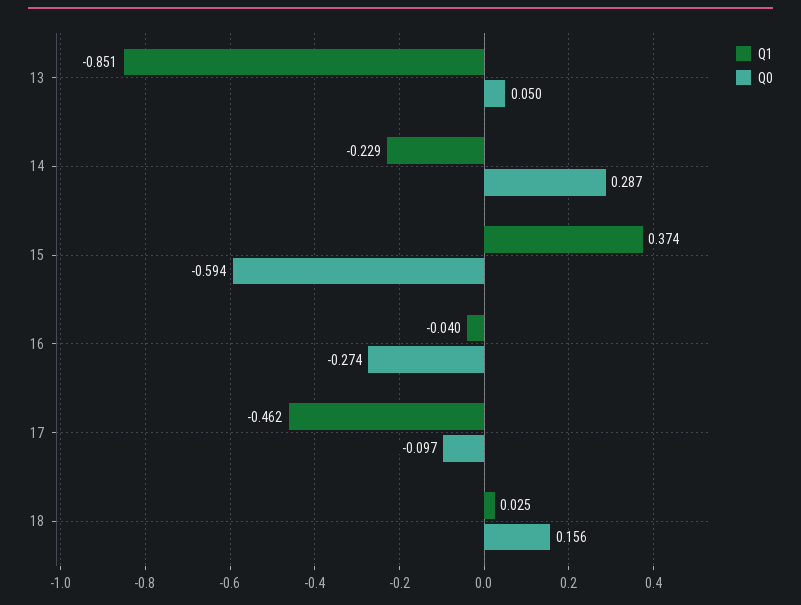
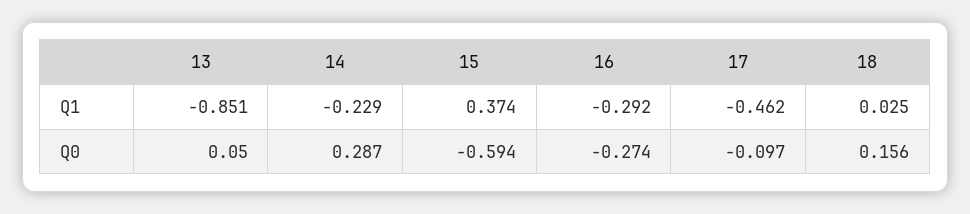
Q1, 16: -0.04 -> -0.292

